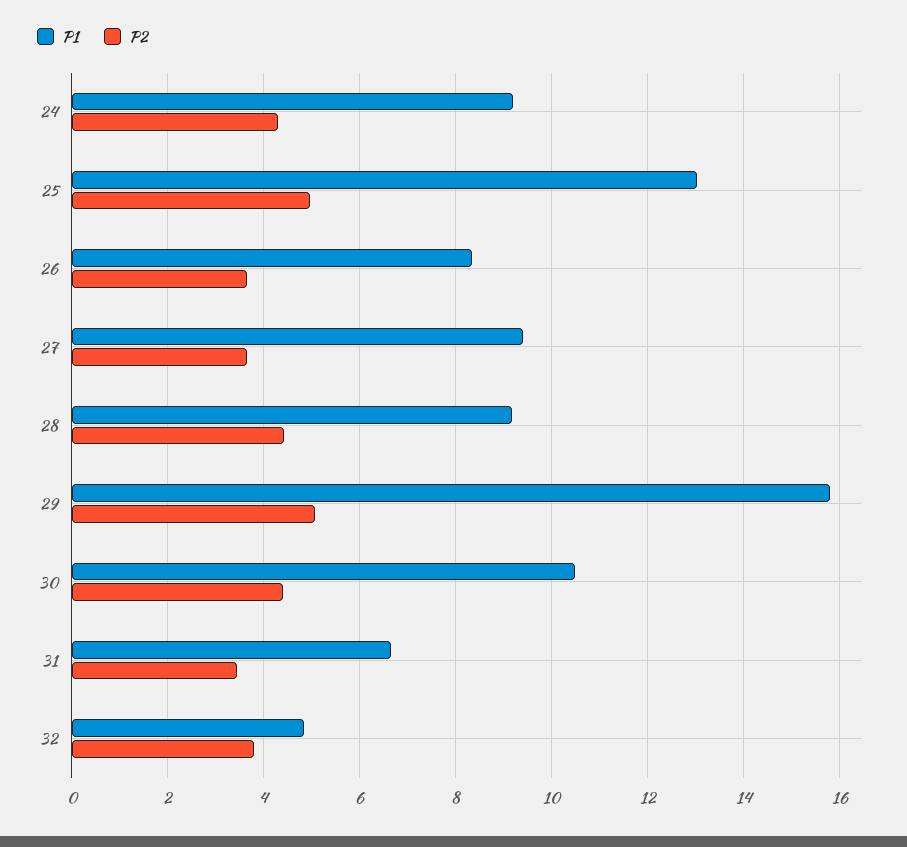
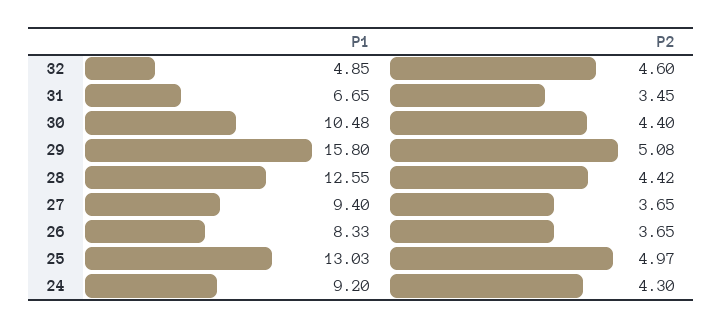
P1, 28: 9.2 -> 12.55
P2, 32: 3.8 -> 4.6

